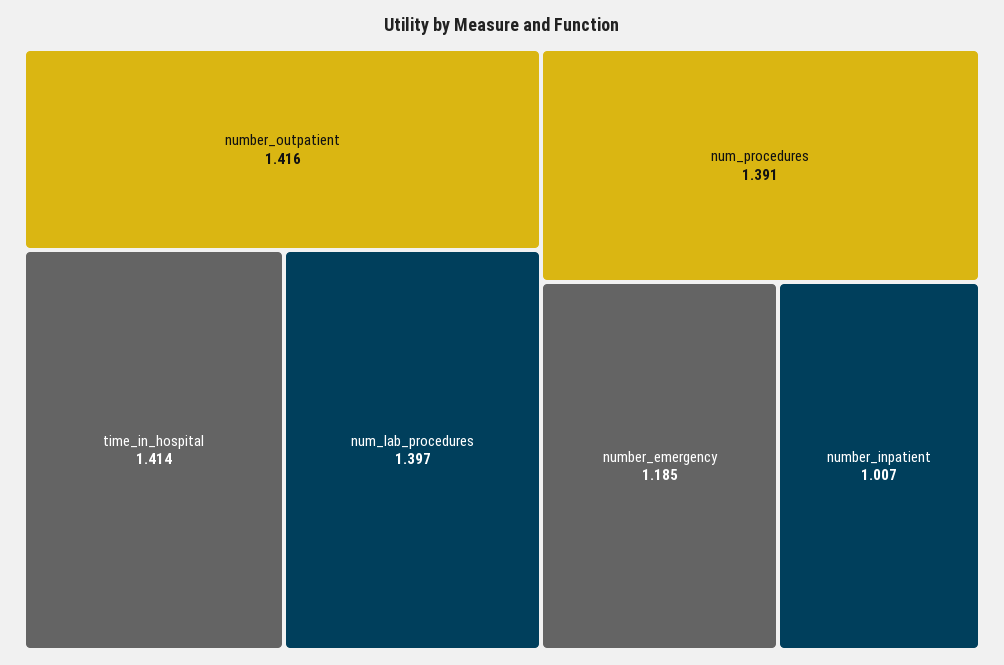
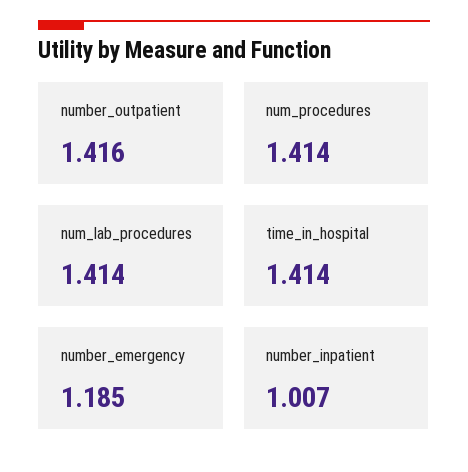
num_lab_procedures: 1.397 -> 1.414
num_procedures: 1.391 -> 1.414

